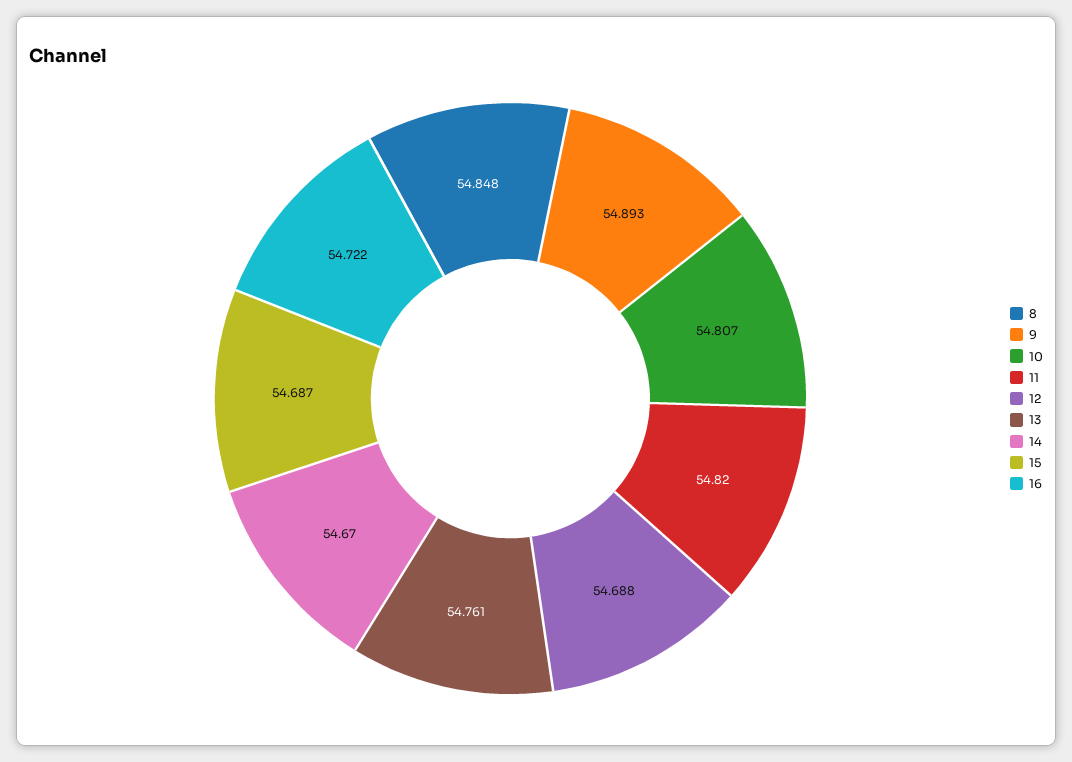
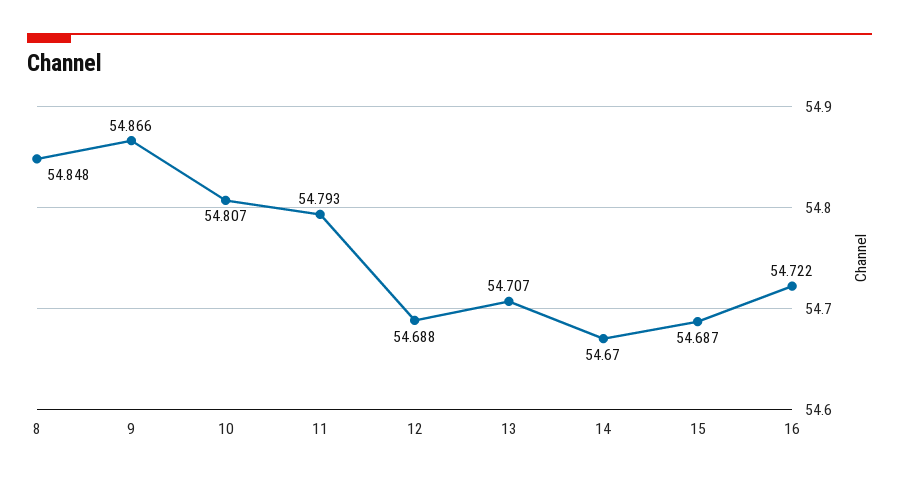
9: 54.893 -> 54.866
11: 54.82 -> 54.793
13: 54.761 -> 54.707

